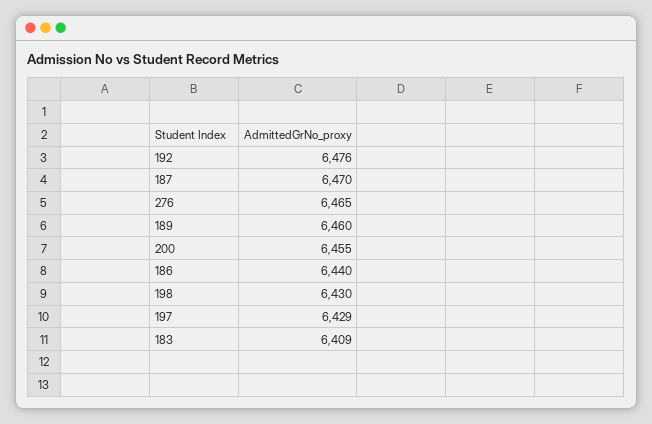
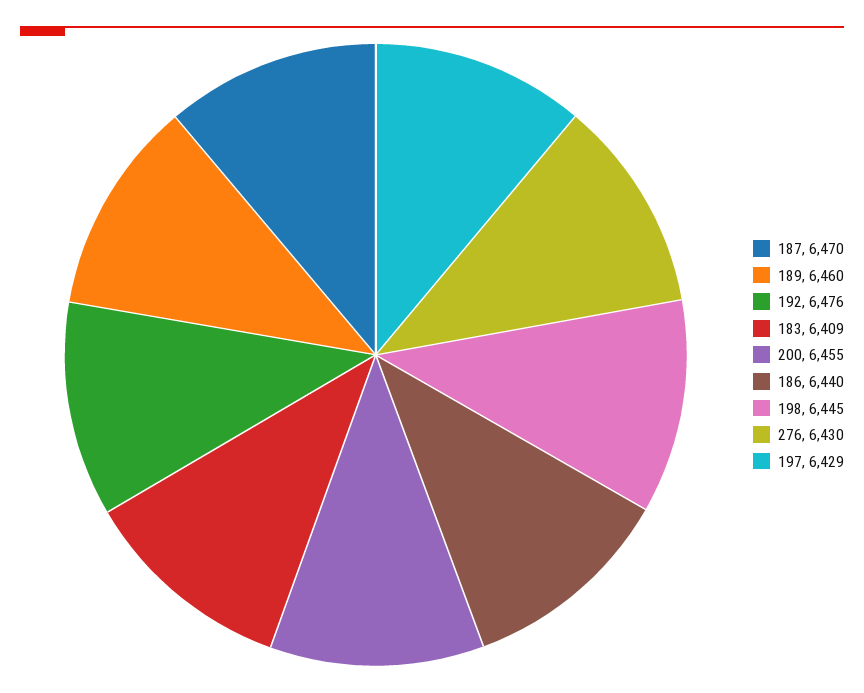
276: 6465 -> 6430
198: 6430 -> 6445

